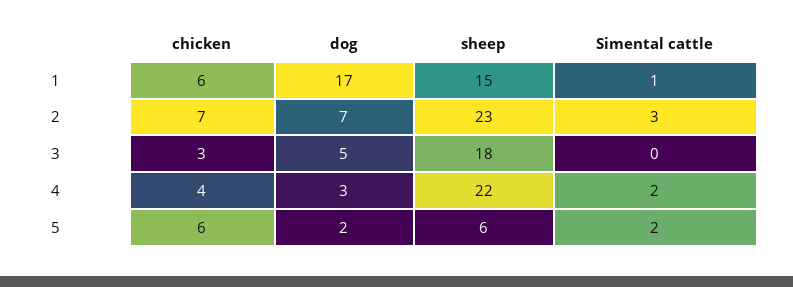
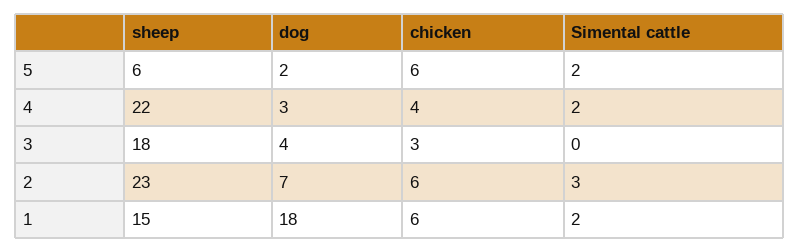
dog, 1: 17 -> 18
Simental cattle, 1: 1 -> 2
chicken, 2: 7 -> 6
dog, 3: 5 -> 4

